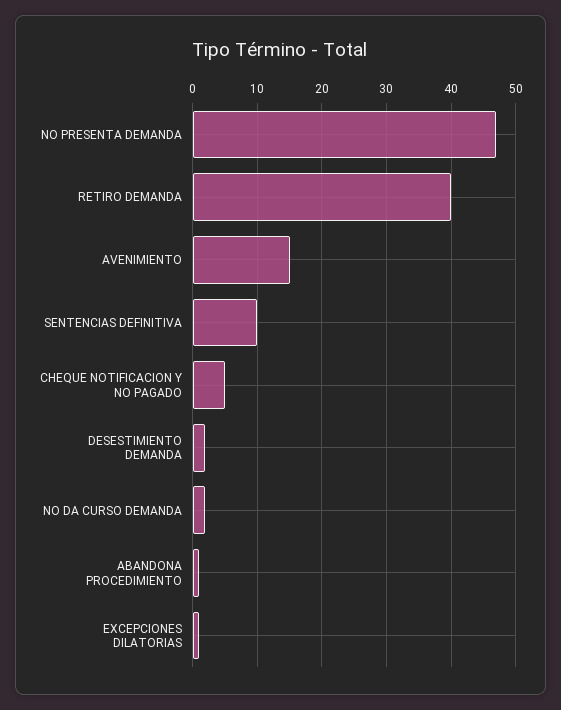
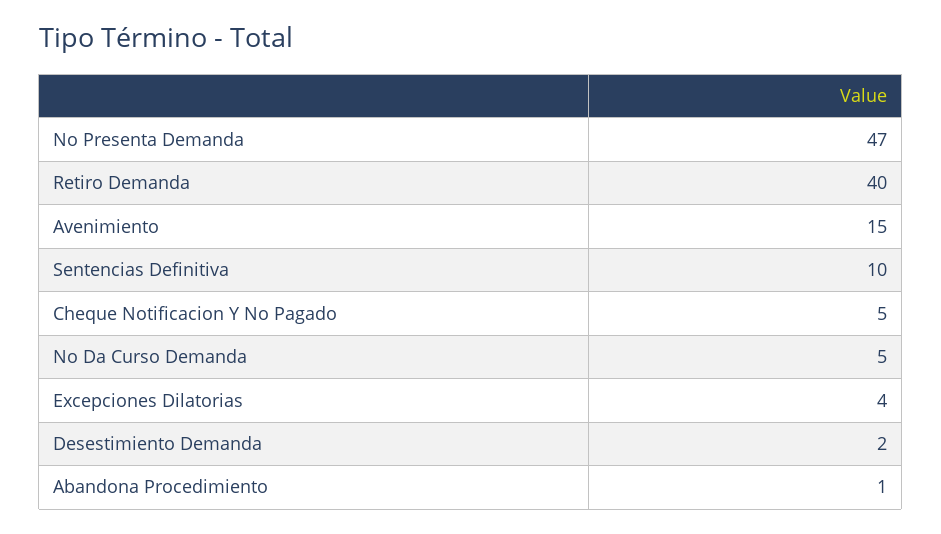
NO DA CURSO DEMANDA: 2 -> 5
EXCEPCIONES DILATORIAS: 1 -> 4

